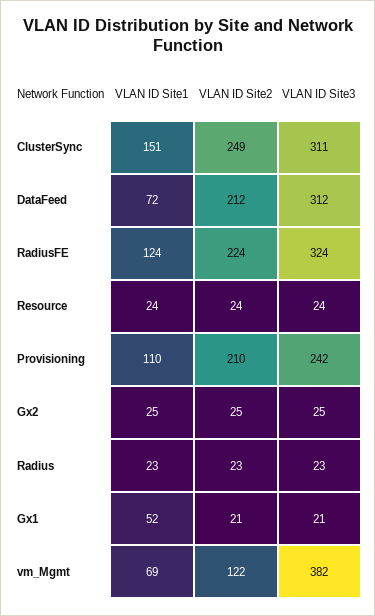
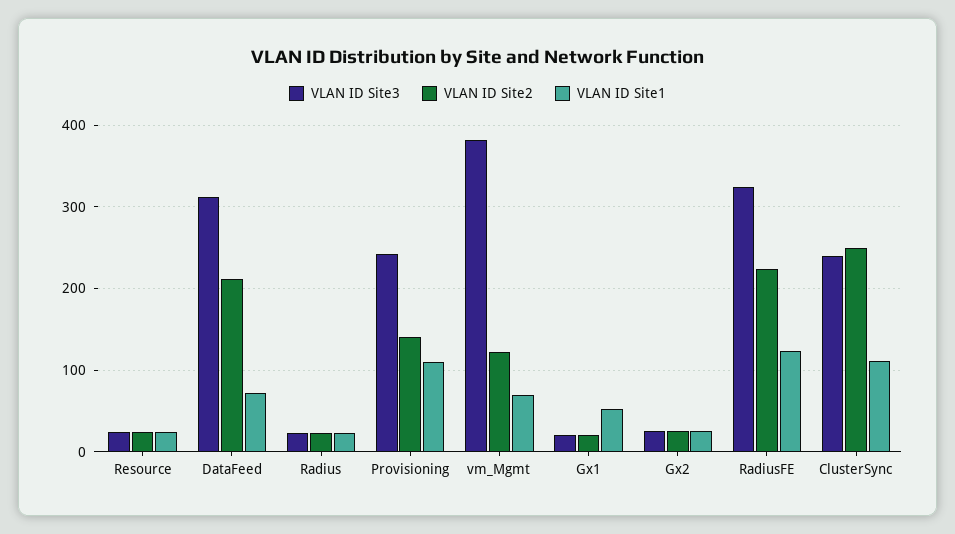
VLAN ID Site1, ClusterSync: 151 -> 110
VLAN ID Site3, ClusterSync: 311 -> 240
VLAN ID Site2, Provisioning: 210 -> 140

